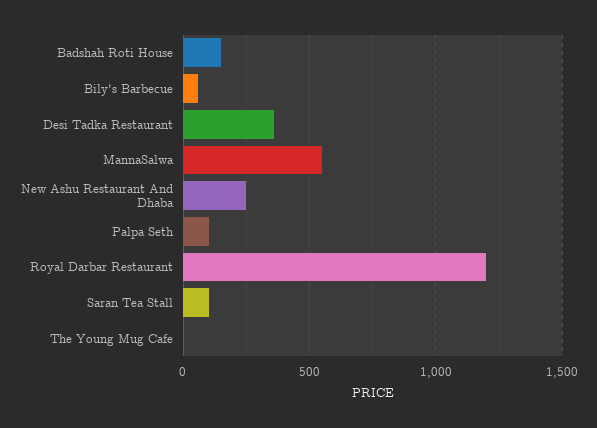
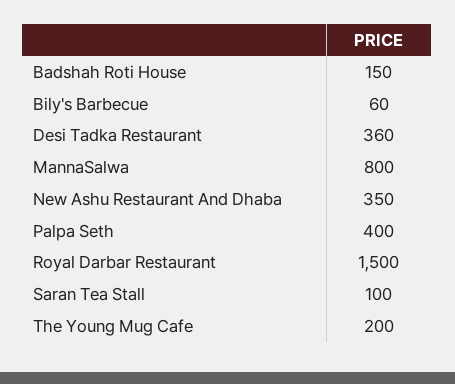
MannaSalwa: 550 -> 800
New Ashu Restaurant And Dhaba: 250 -> 350
Palpa Seth: 100 -> 400
Royal Darbar Restaurant: 1200 -> 1500
The Young Mug Cafe: 0 -> 200

